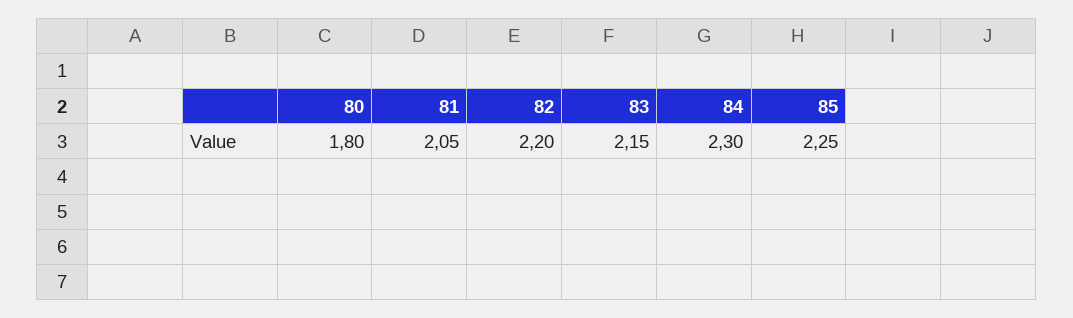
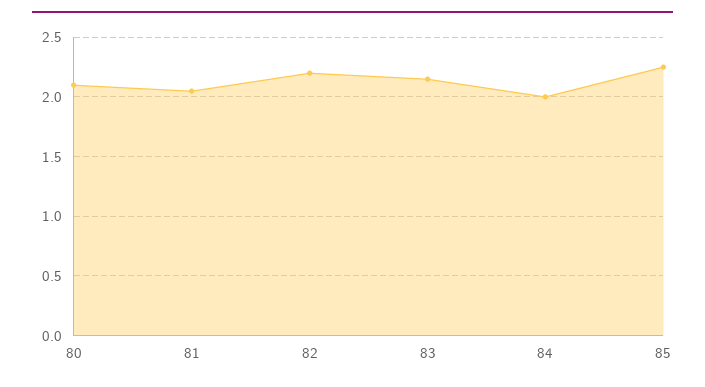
80: 1.8 -> 2.1
84: 2.3 -> 2

